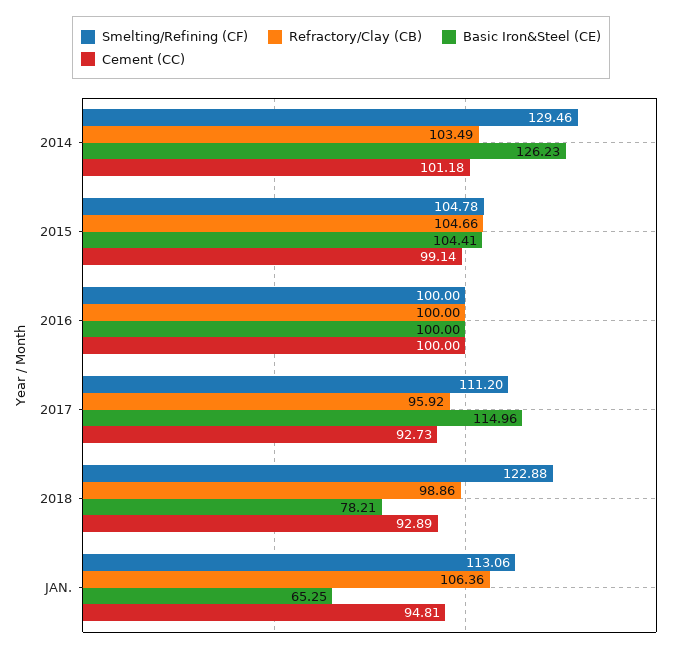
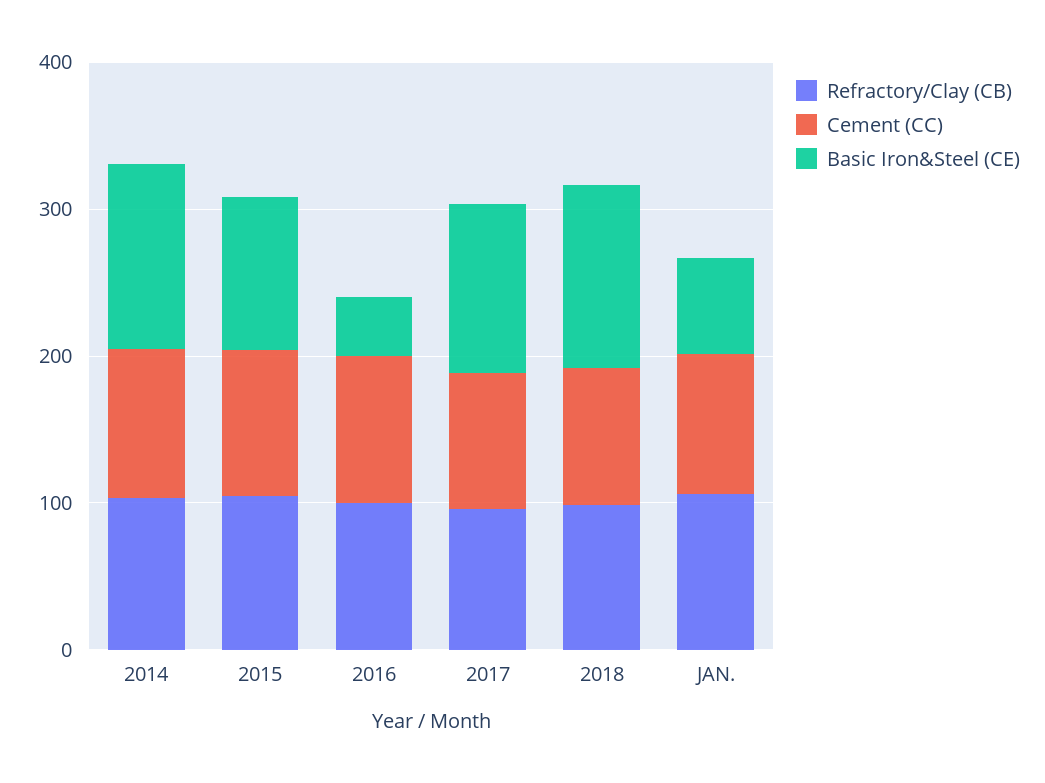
Smelting/Refining (CF), 2014: 129.46 -> none
Smelting/Refining (CF), 2015: 104.78 -> none
Smelting/Refining (CF), 2016: 100 -> none
Basic Iron&Steel (CE), 2016: 100 -> 40
Smelting/Refining (CF), 2017: 111.2 -> none
Smelting/Refining (CF), 2018: 122.88 -> none
Basic Iron&Steel (CE), 2018: 78.21 -> 120
Smelting/Refining (CF), JAN.: 113.06 -> none

